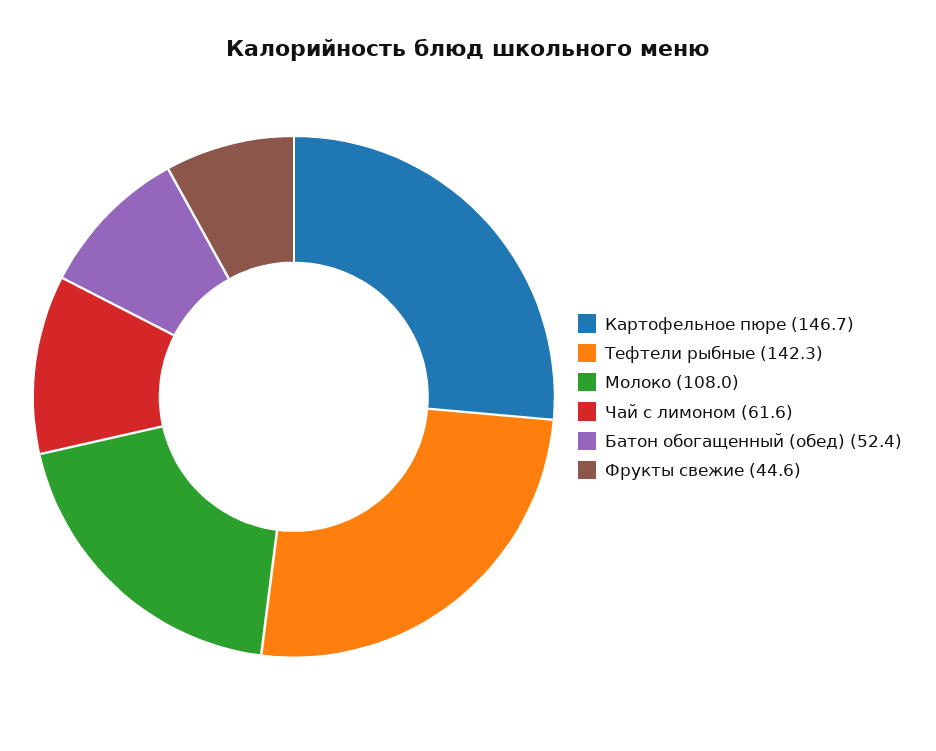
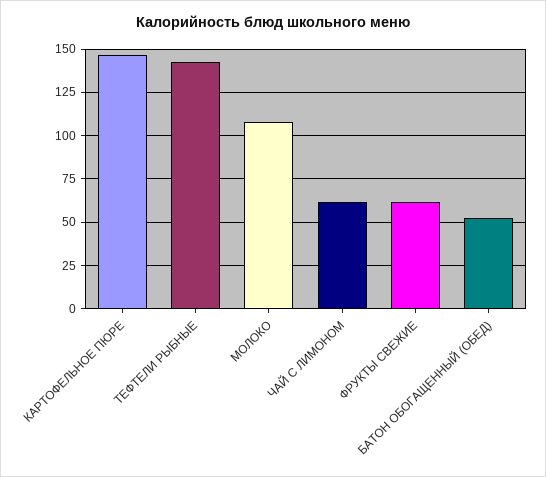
Фрукты свежие: 44.6 -> 60

